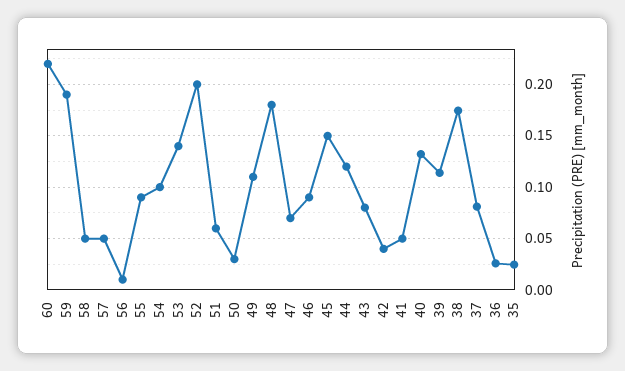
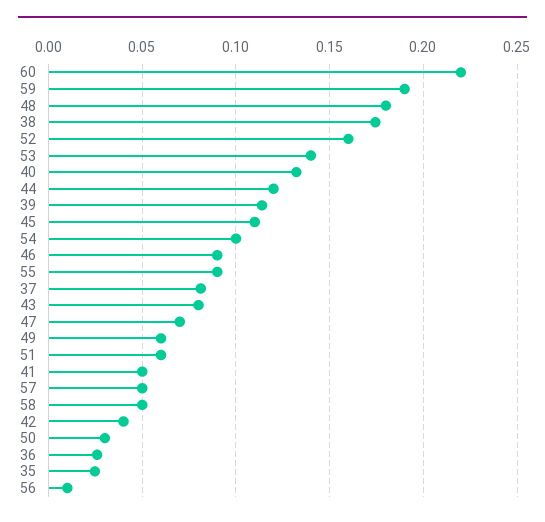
52: 0.2 -> 0.16
49: 0.11 -> 0.06
45: 0.15 -> 0.11

